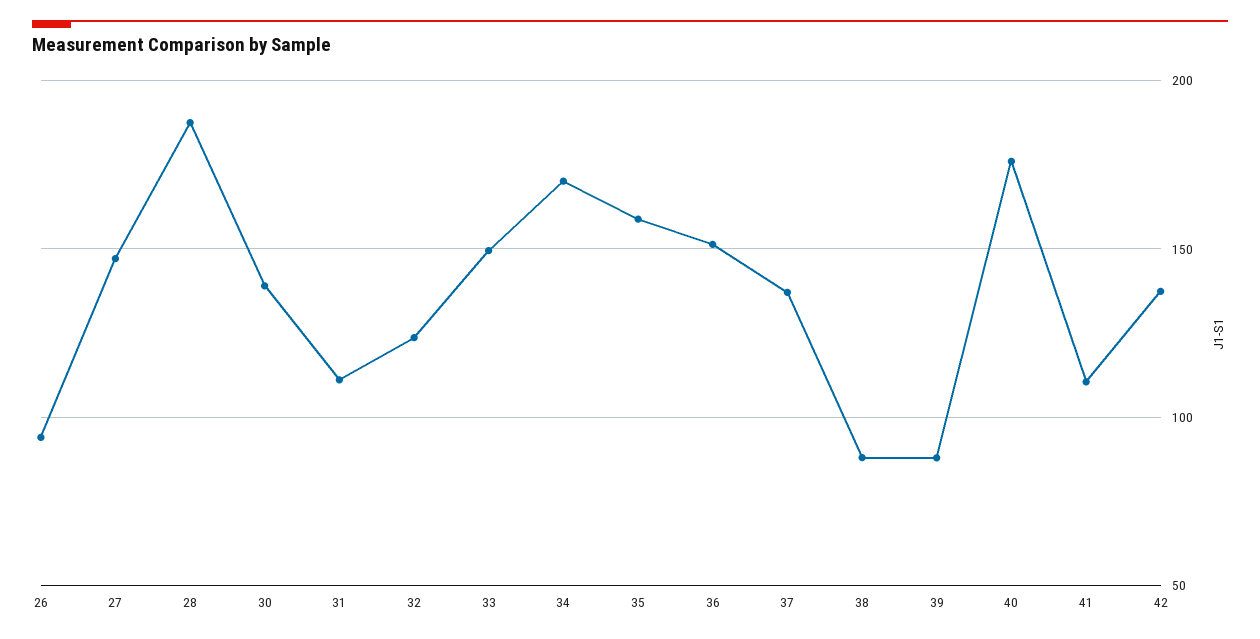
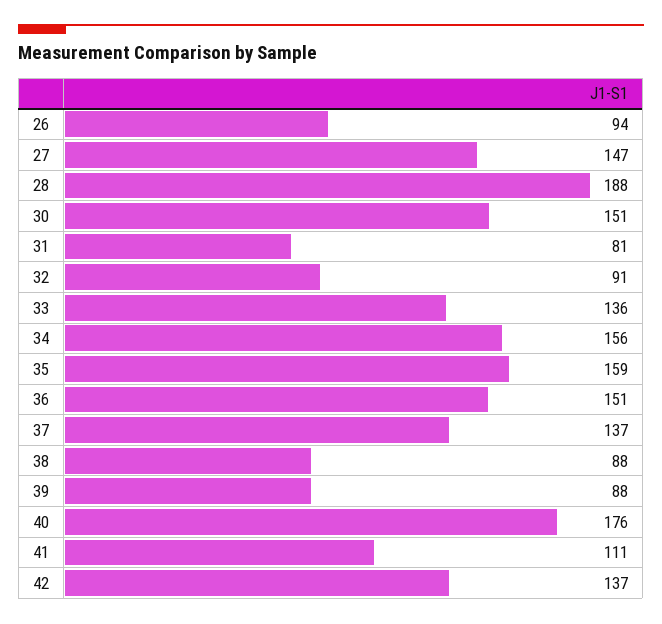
30: 140 -> 151
31: 110 -> 81
32: 125 -> 91
33: 150 -> 136
34: 170 -> 156

